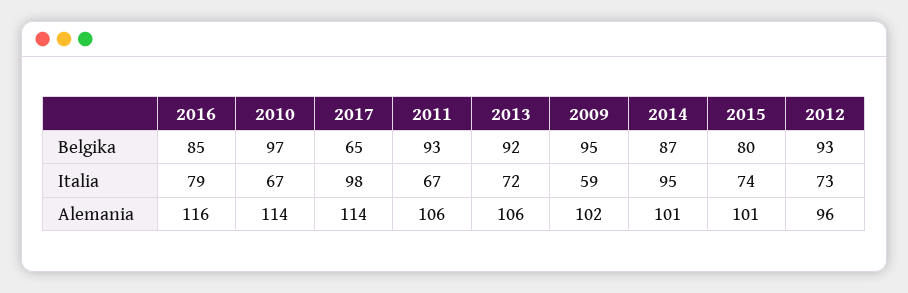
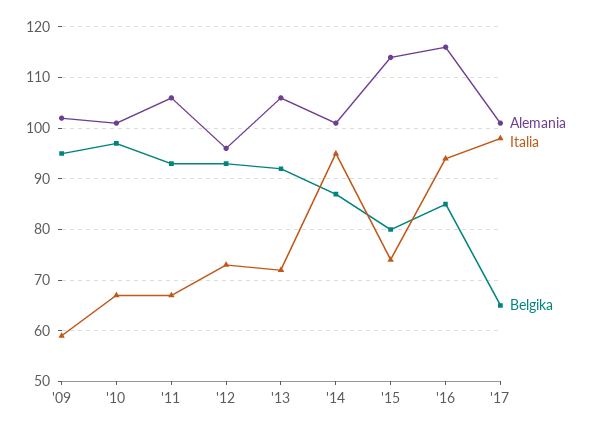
Italia, 2016: 79 -> 95
Alemania, 2010: 114 -> 100
Alemania, 2017: 114 -> 100
Alemania, 2015: 101 -> 115

